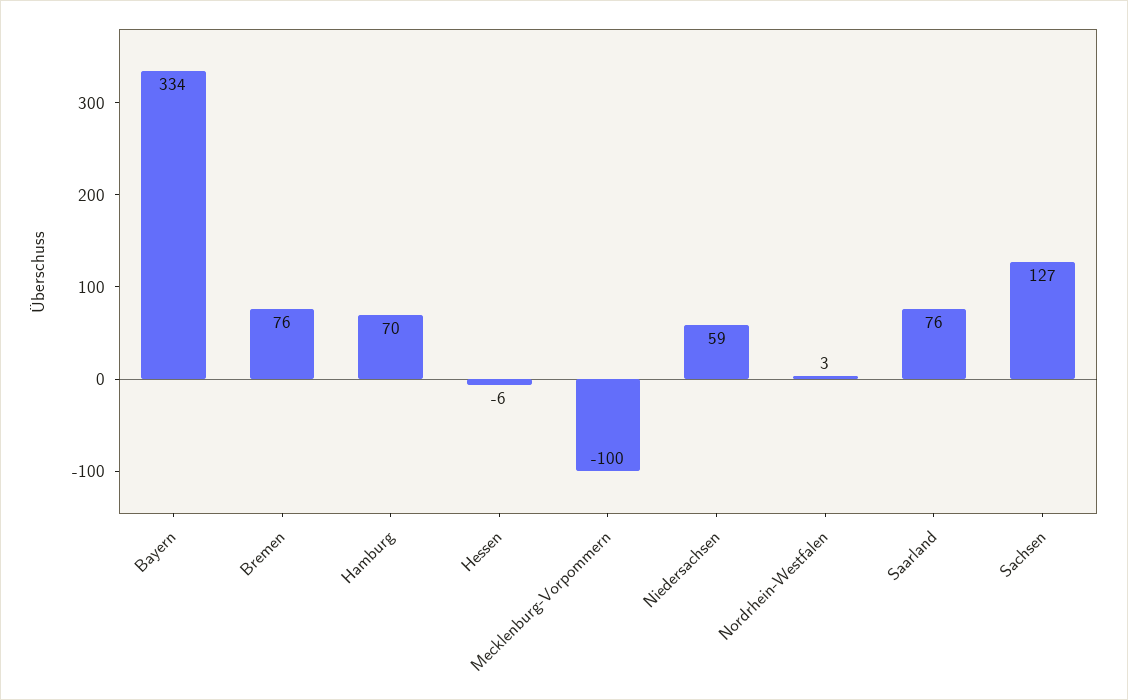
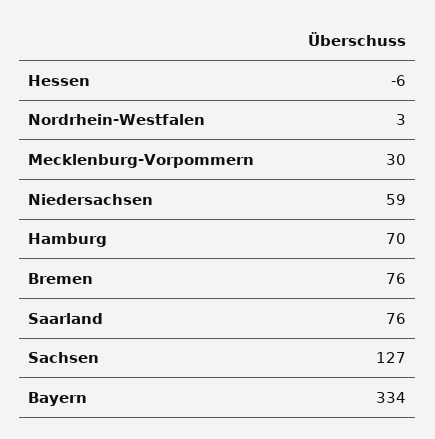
Mecklenburg-Vorpommern: -100 -> 30

